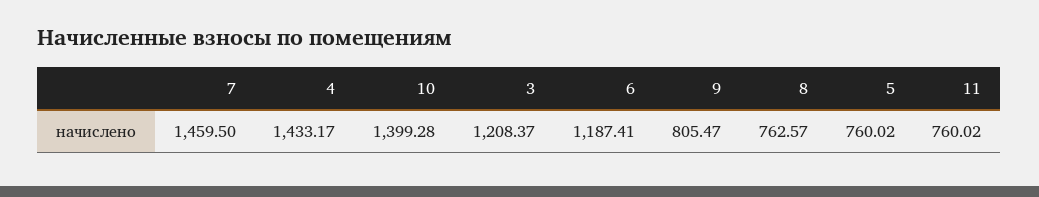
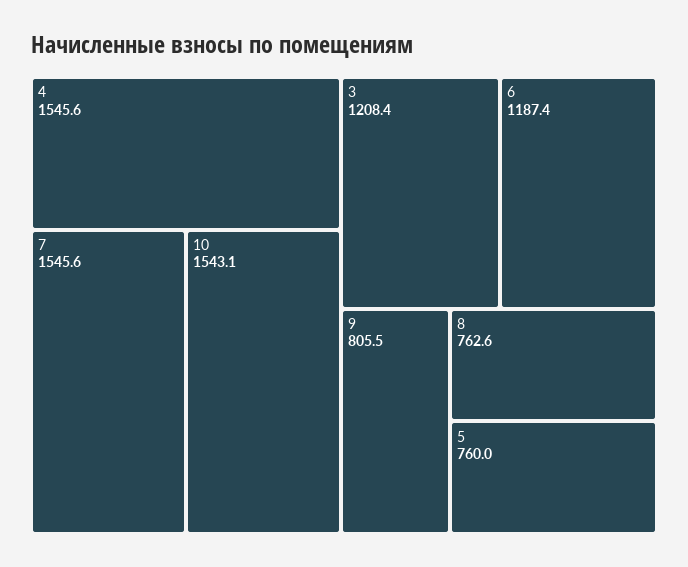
7: 1459.5 -> 1545.6
4: 1433.17 -> 1545.6
10: 1399.28 -> 1543.1
11: 760.02 -> none

